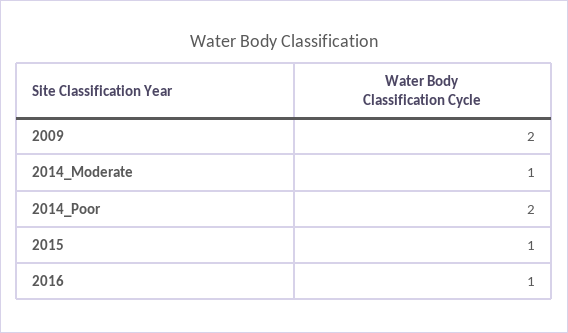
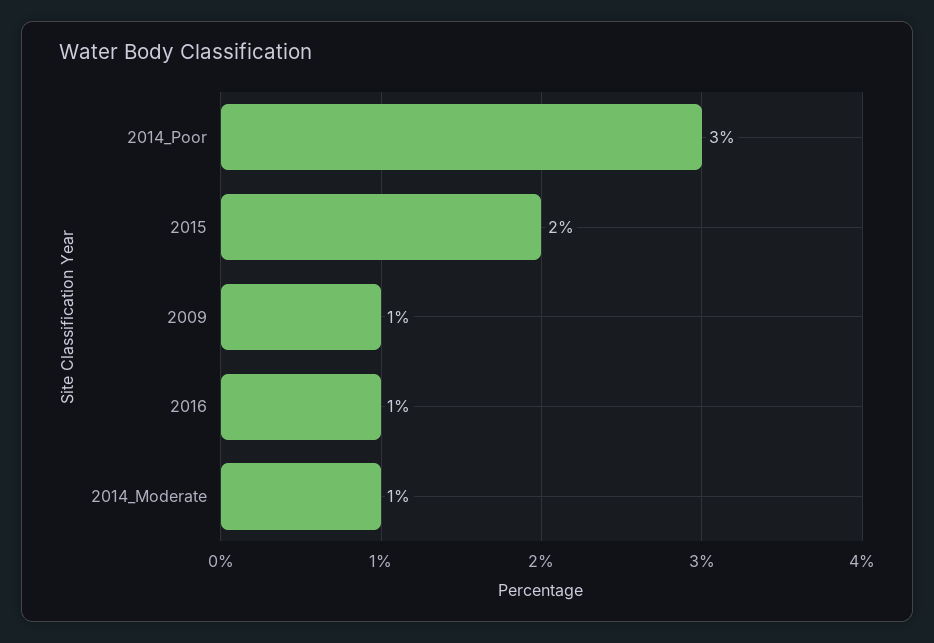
2009: 2 -> 1
2014_Poor: 2 -> 3
2015: 1 -> 2

